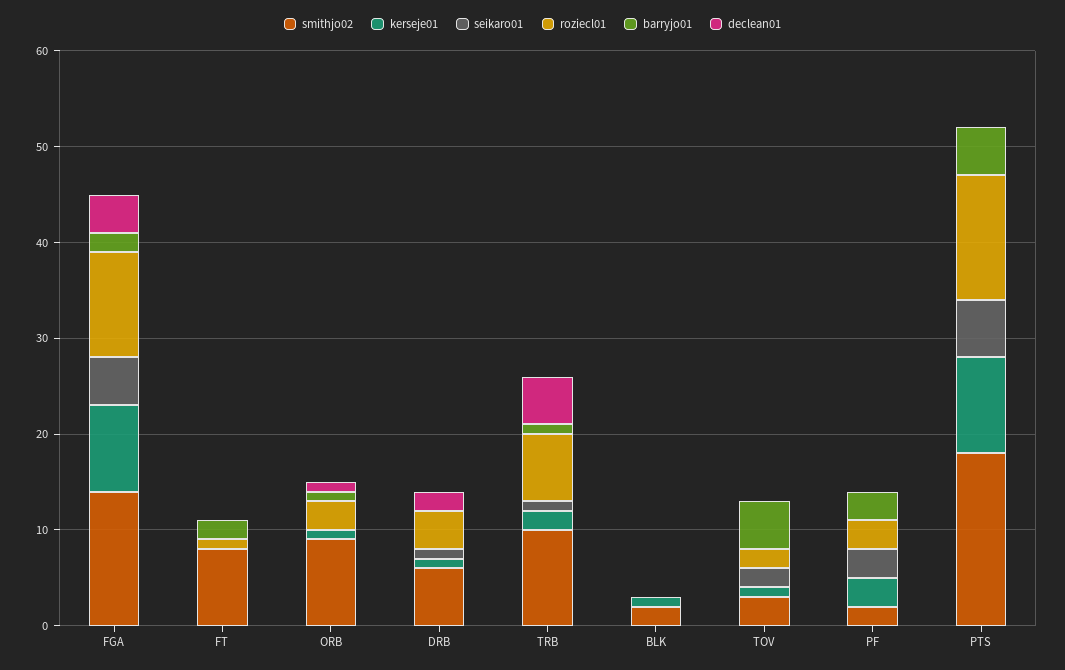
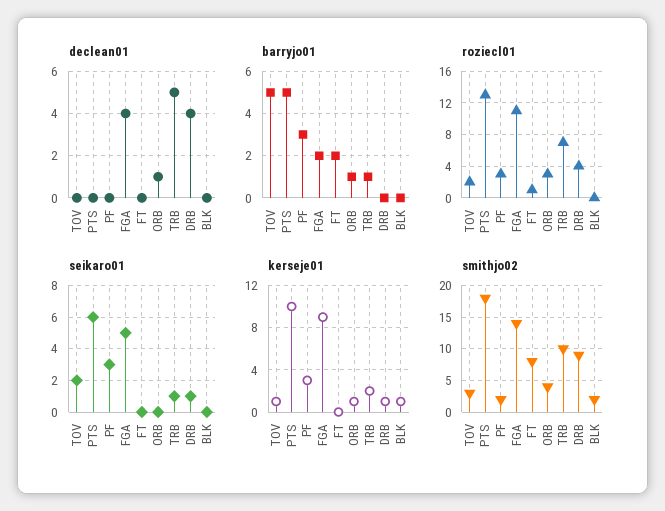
smithjo02, ORB: 9 -> 4
smithjo02, DRB: 6 -> 9
declean01, DRB: 2 -> 4

